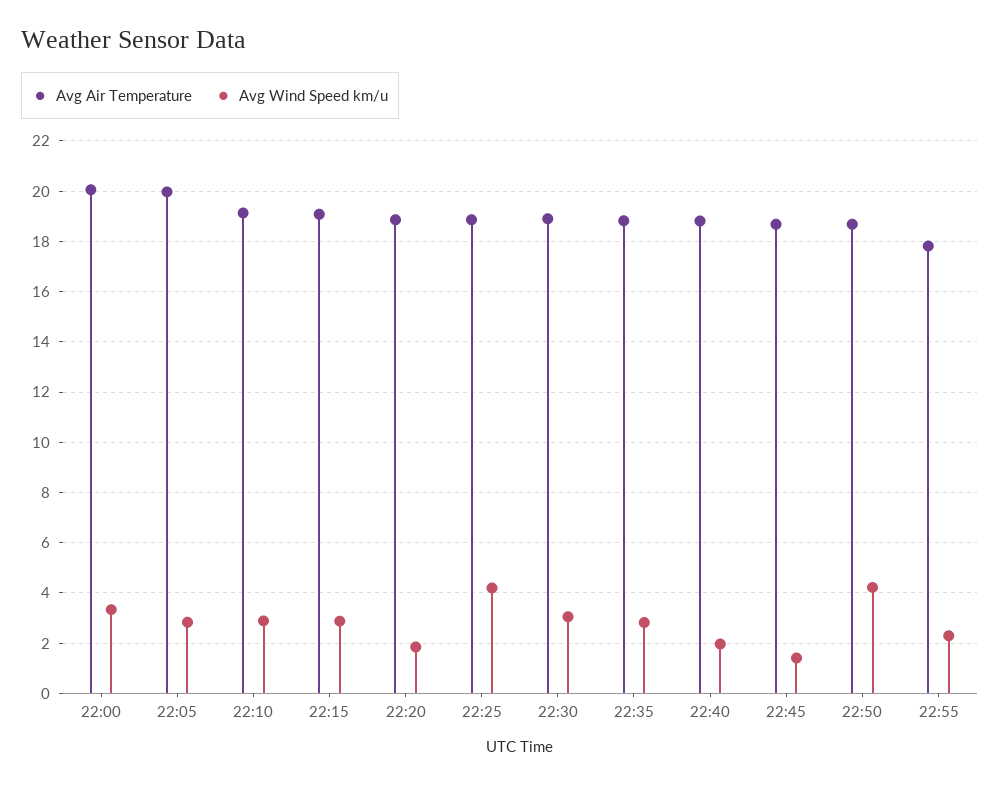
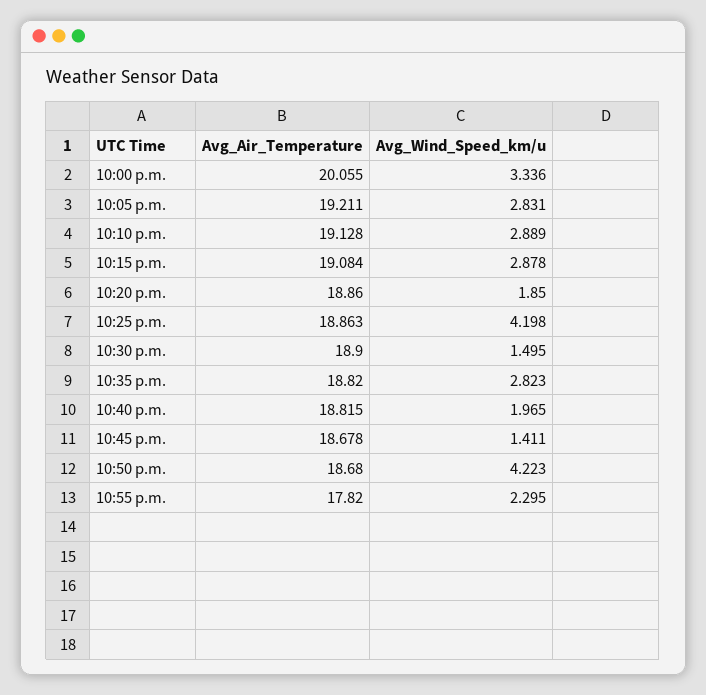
Avg Air Temperature, 22:05: 20 -> 19.211
Avg Wind Speed km/u, 22:30: 3 -> 1.495

